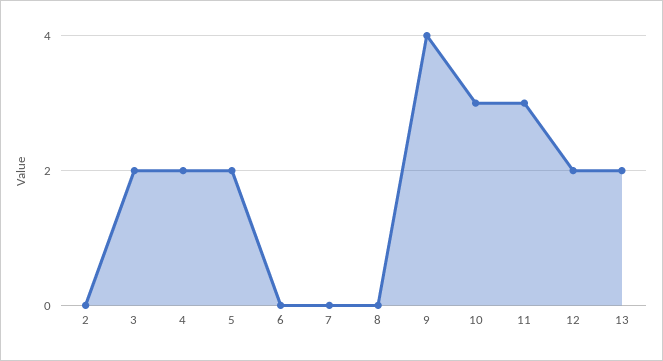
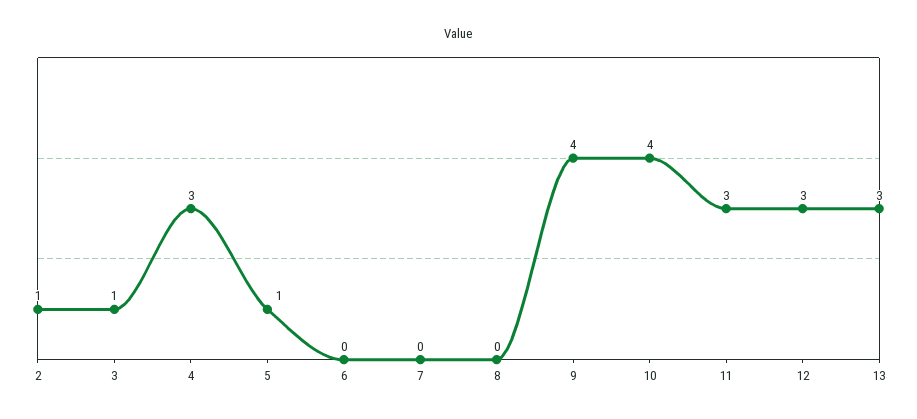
2: 0 -> 1
3: 2 -> 1
4: 2 -> 3
5: 2 -> 1
10: 3 -> 4
12: 2 -> 3
13: 2 -> 3

